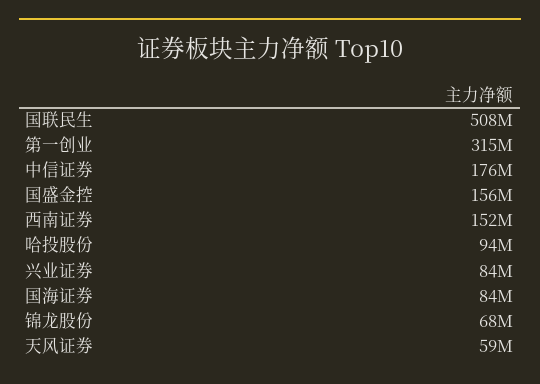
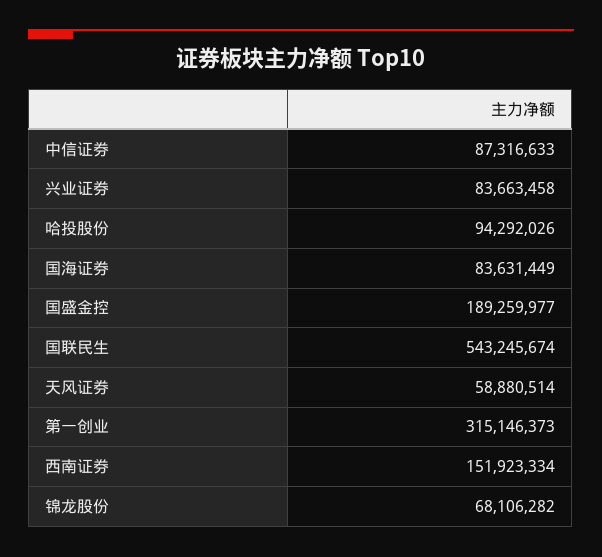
国联民生: 508000000 -> 543245674
中信证券: 176000000 -> 87316633
国盛金控: 156000000 -> 189259977

